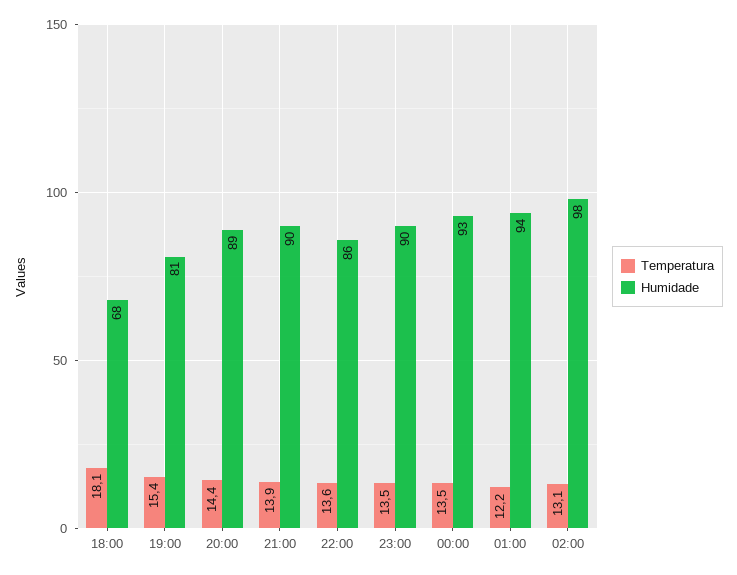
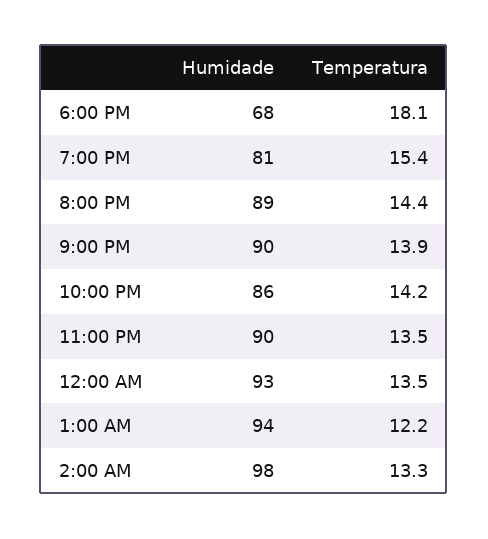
Temperatura, 22:00: 13.6 -> 14.2
Temperatura, 02:00: 13.1 -> 13.3

